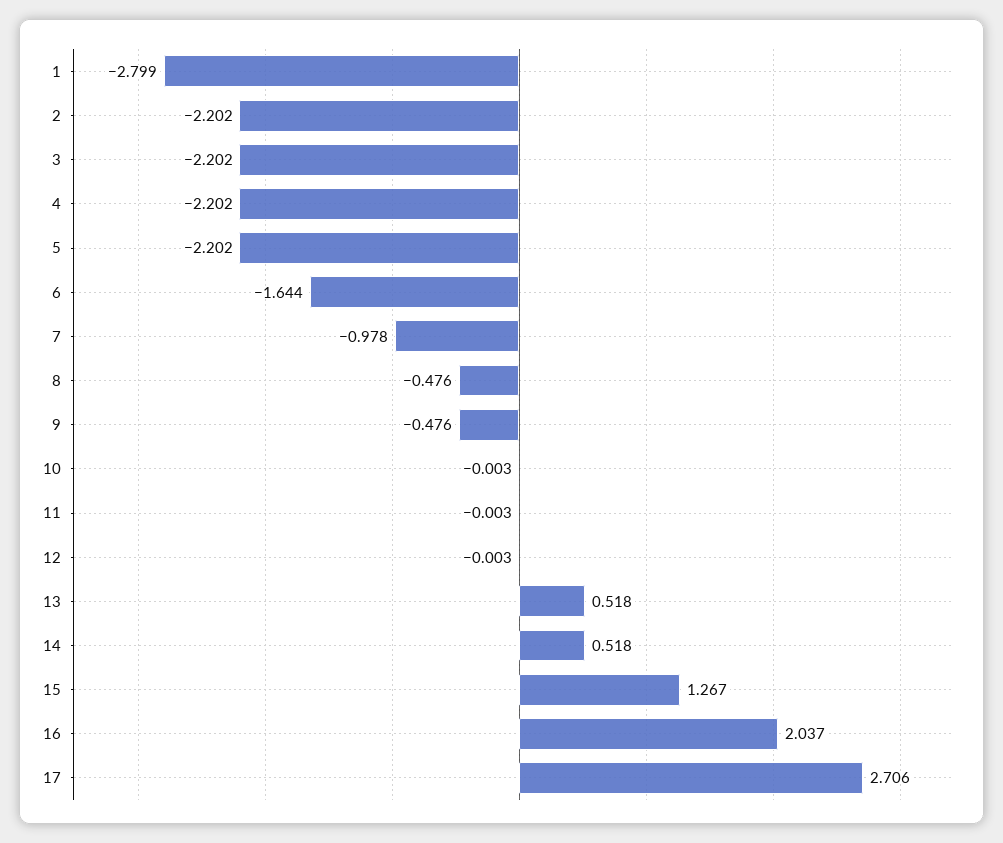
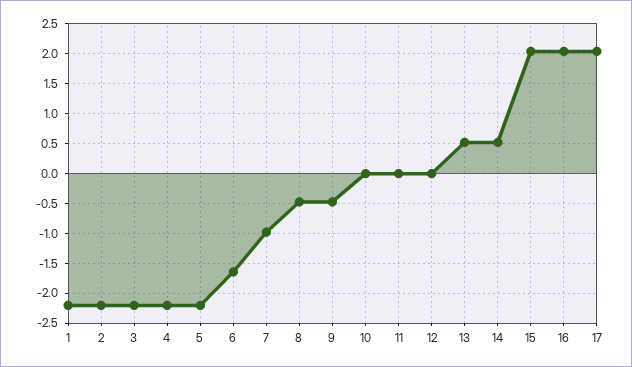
1: -2.799 -> -2.25
15: 1.267 -> 2
17: 2.706 -> 2

